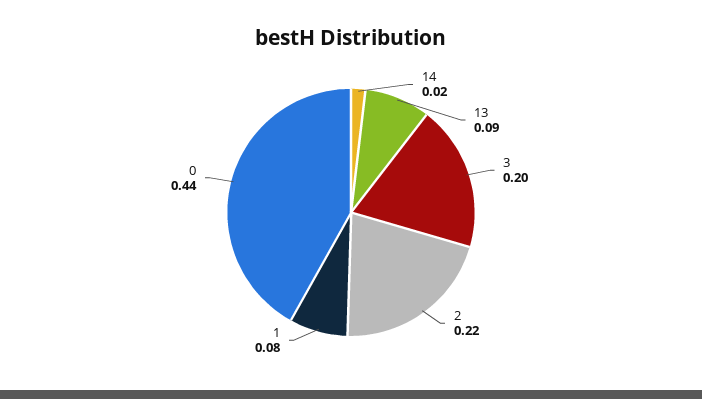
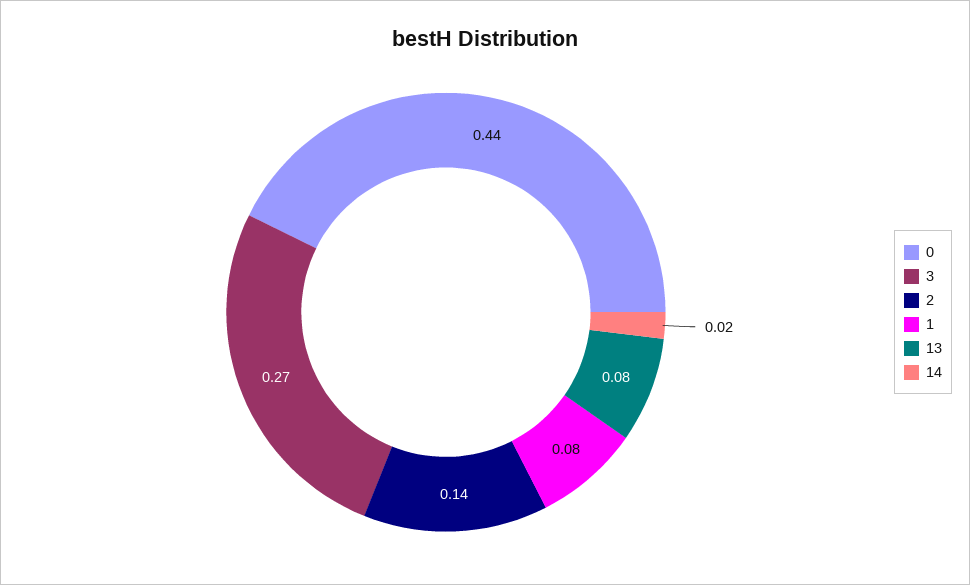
13: 0.09 -> 0.08
3: 0.2 -> 0.27
2: 0.22 -> 0.14

